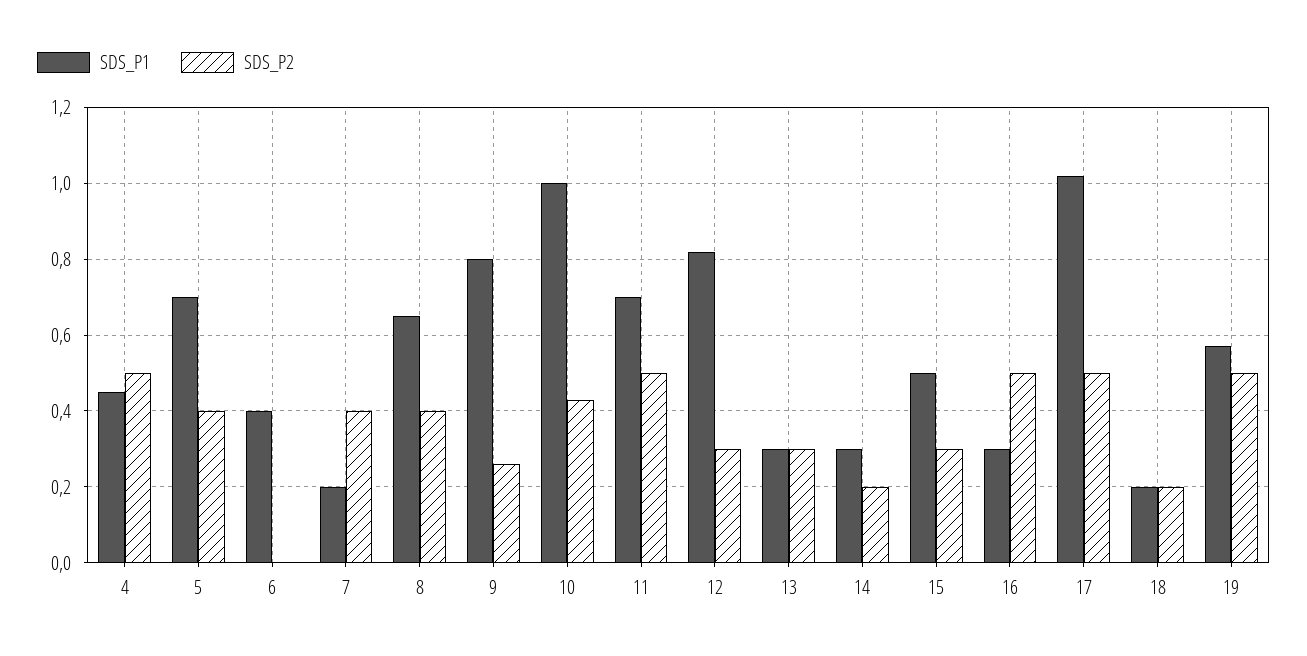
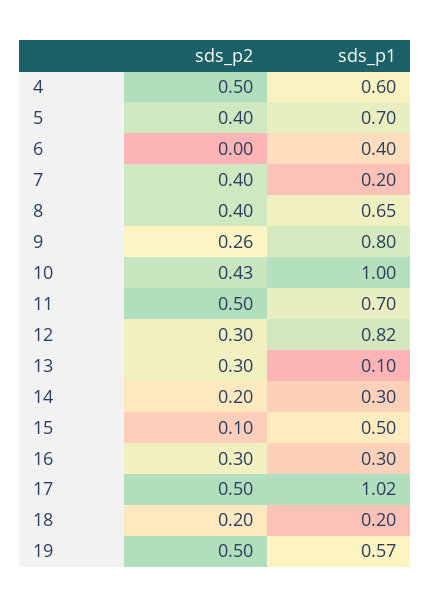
SDS_P1, 4: 0.45 -> 0.6
SDS_P1, 13: 0.3 -> 0.1
SDS_P2, 15: 0.3 -> 0.1
SDS_P2, 16: 0.5 -> 0.3

